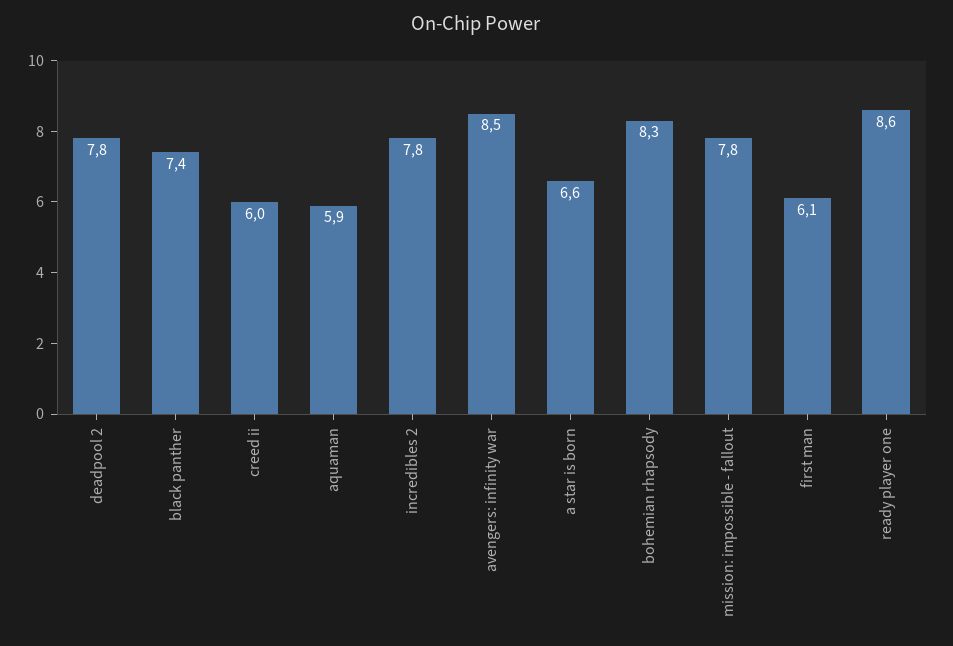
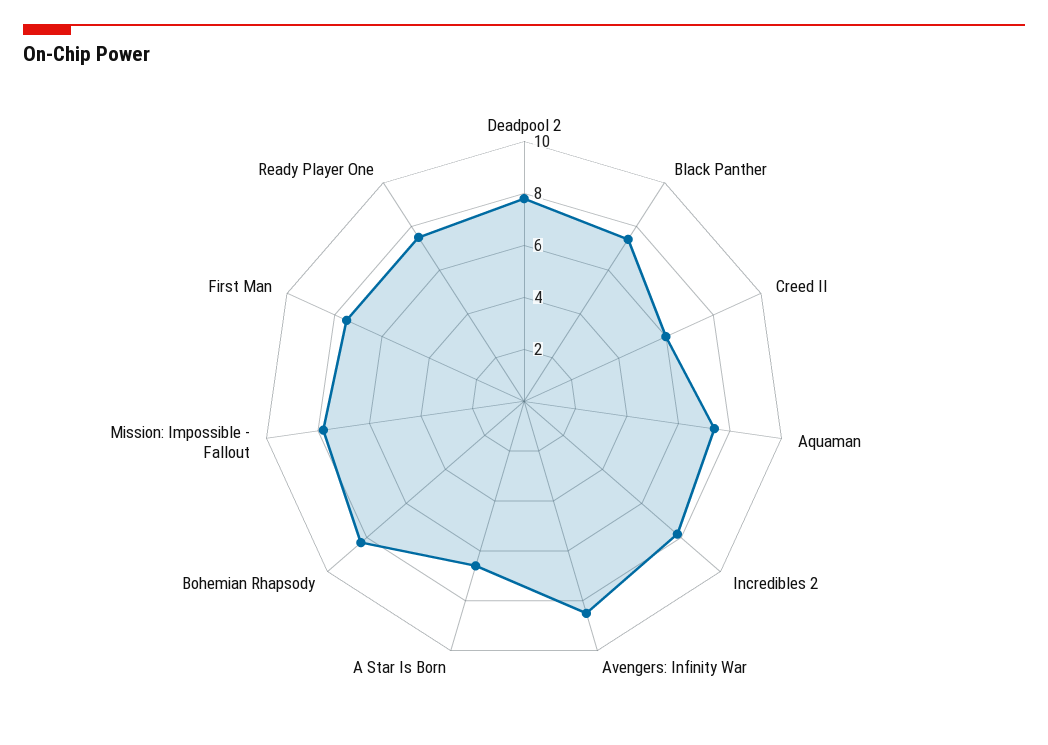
aquaman: 5.9 -> 7.5
first man: 6.1 -> 7.5
ready player one: 8.6 -> 7.5

